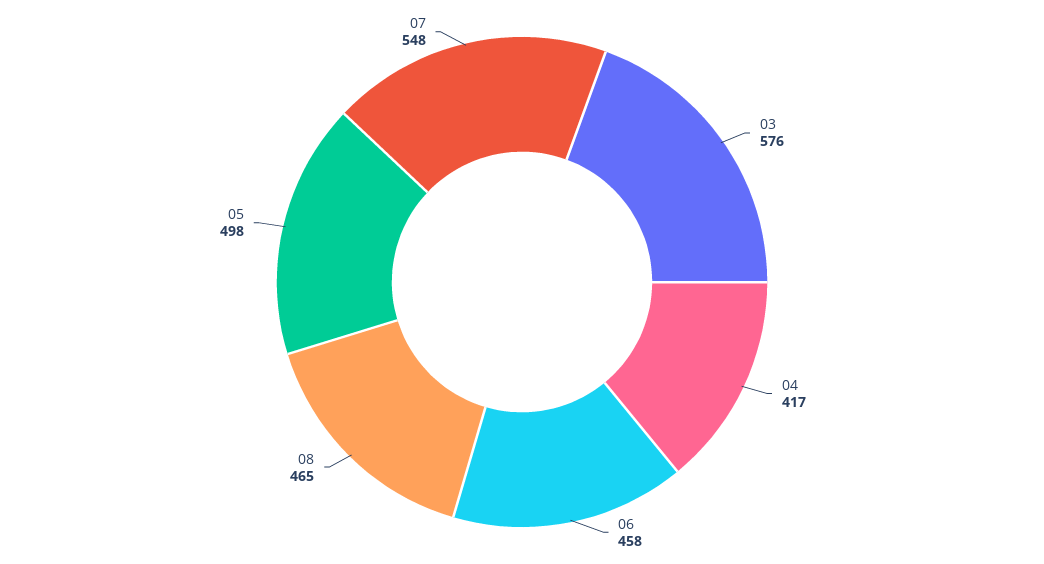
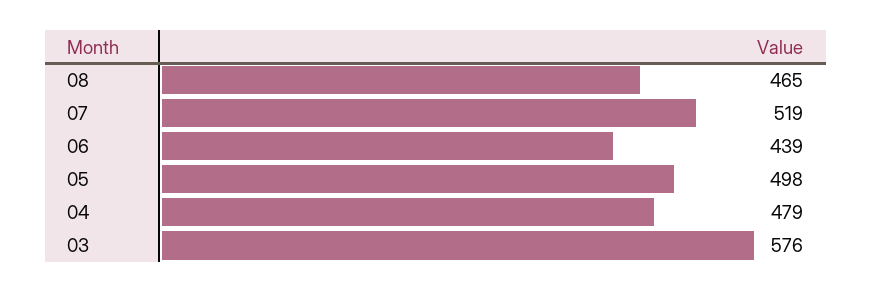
04: 417 -> 479
06: 458 -> 439
07: 548 -> 519

